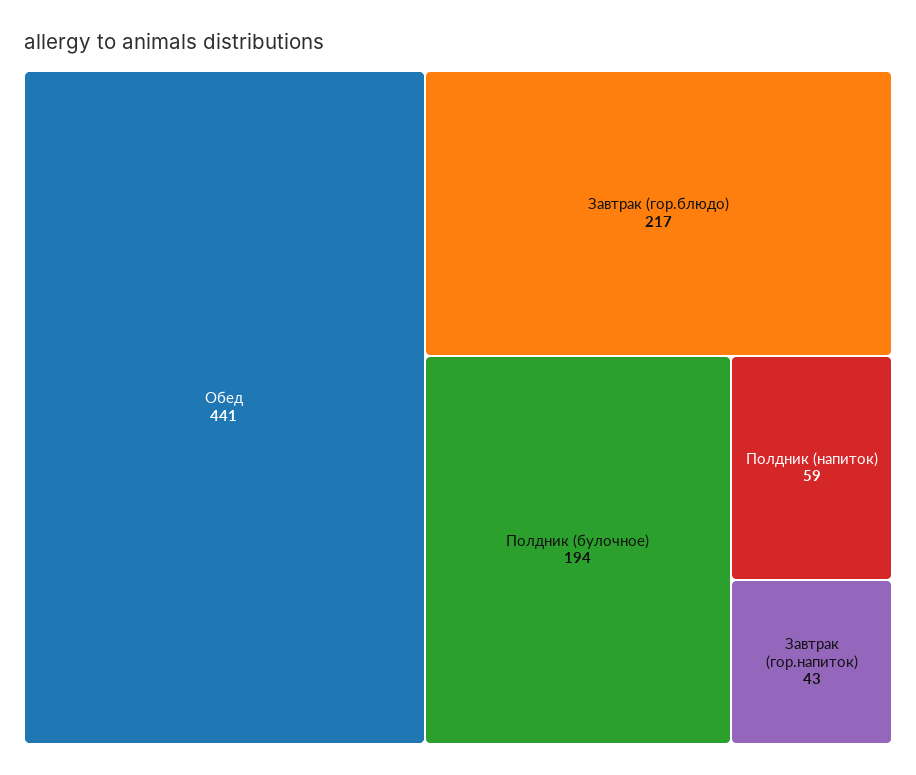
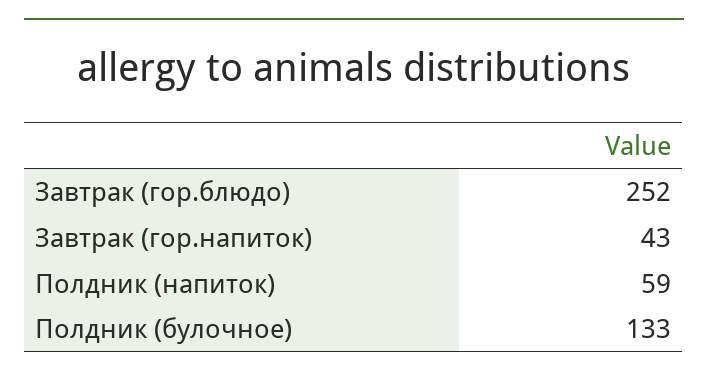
Обед: 441 -> none
Завтрак (гор.блюдо): 217 -> 252
Полдник (булочное): 194 -> 133

